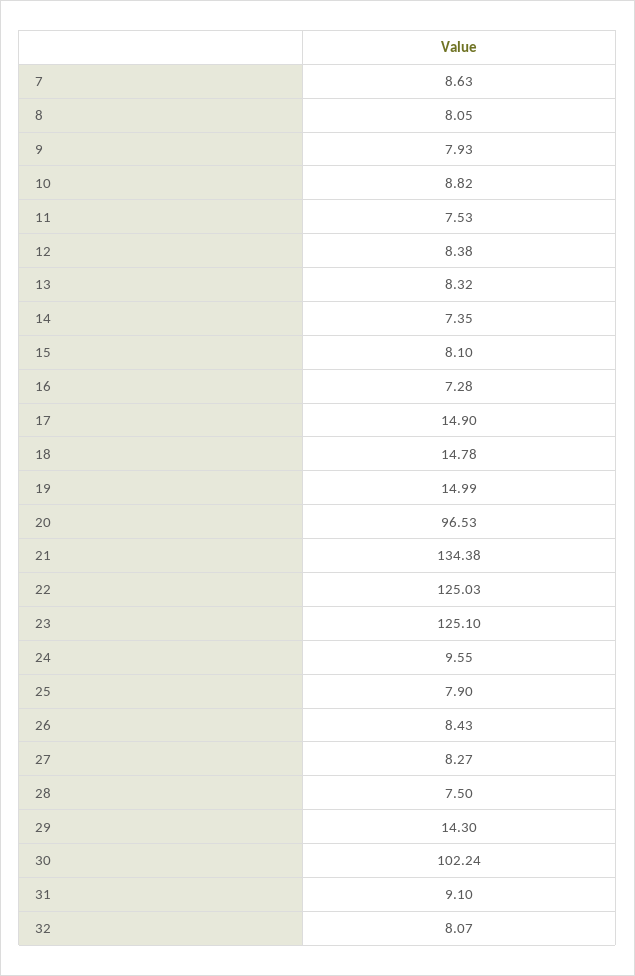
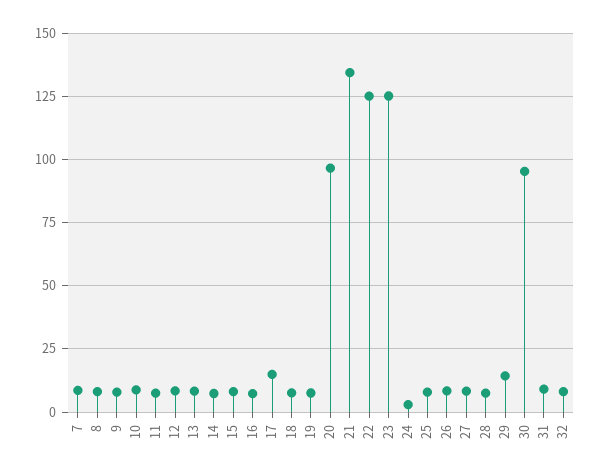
18: 14.78 -> 7.5
19: 14.99 -> 7.5
24: 9.55 -> 2.5
30: 102.24 -> 95

